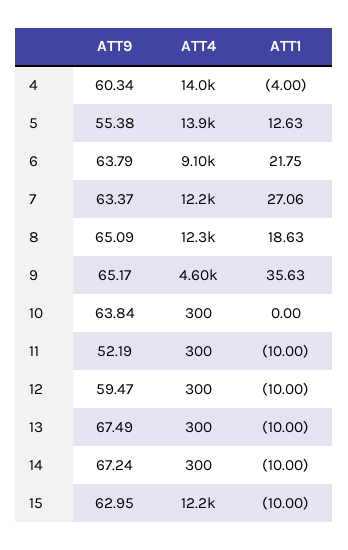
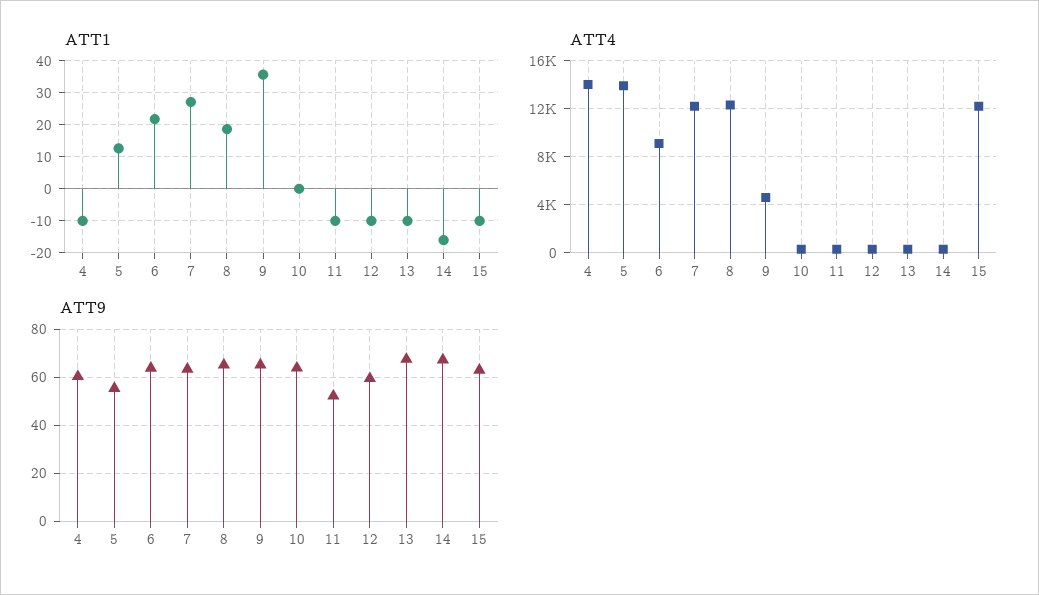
ATT1, 4: -4 -> -10
ATT1, 14: -10 -> -16

